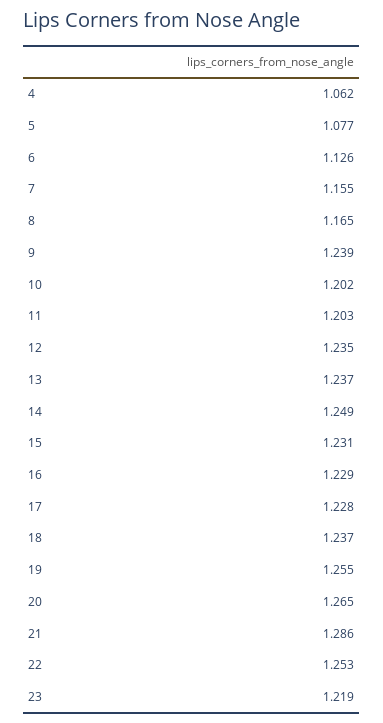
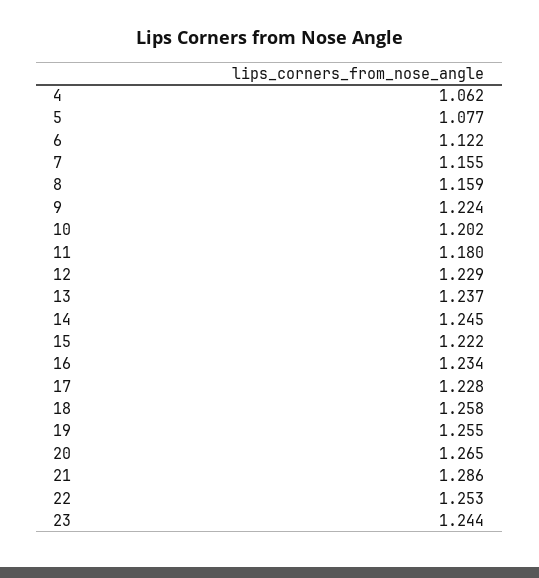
6: 1.126 -> 1.122
8: 1.165 -> 1.159
9: 1.239 -> 1.224
11: 1.203 -> 1.18
12: 1.235 -> 1.229
14: 1.249 -> 1.245
15: 1.231 -> 1.222
16: 1.229 -> 1.234
18: 1.237 -> 1.258
23: 1.219 -> 1.244

